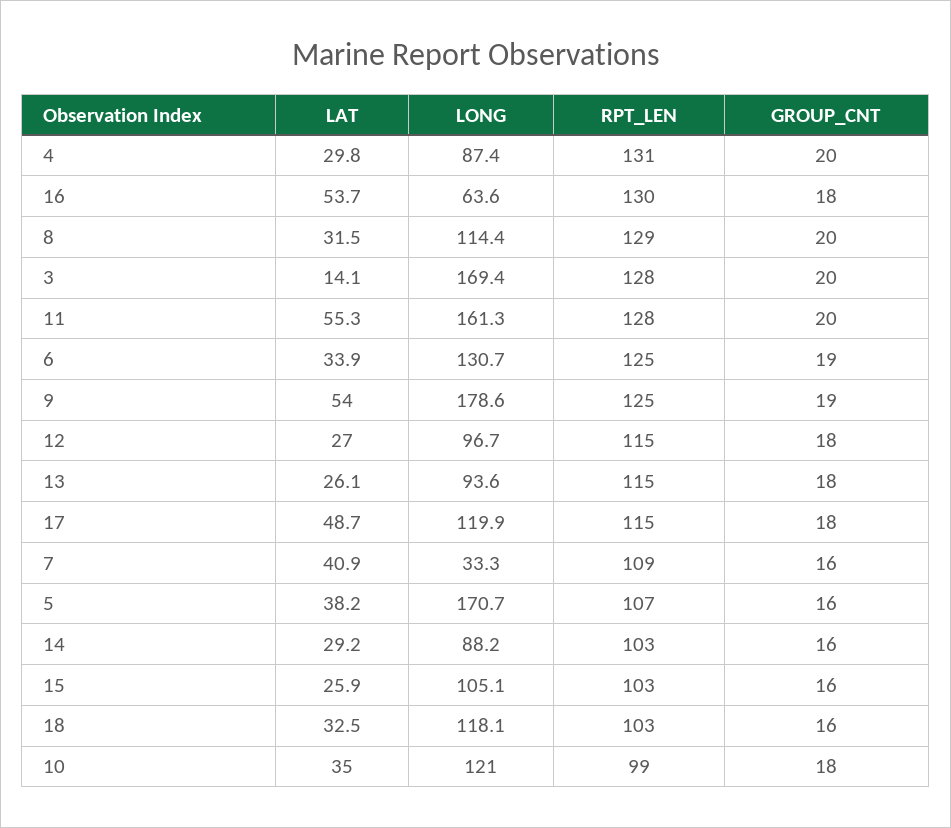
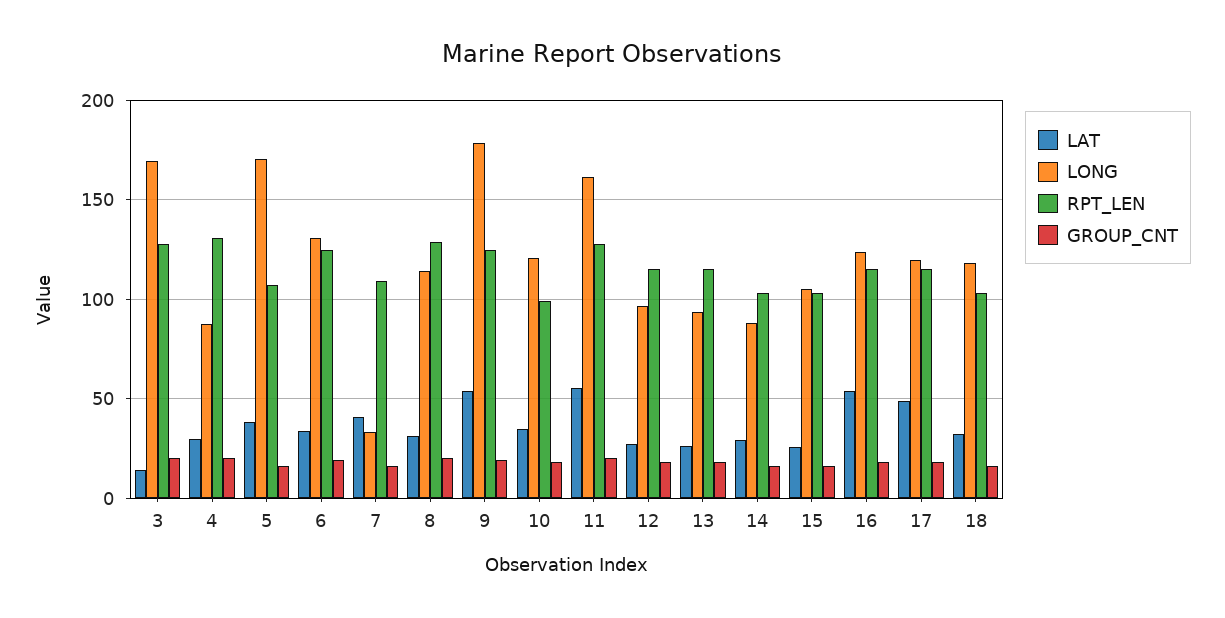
LONG, 16: 63.6 -> 125
RPT_LEN, 16: 130 -> 115

